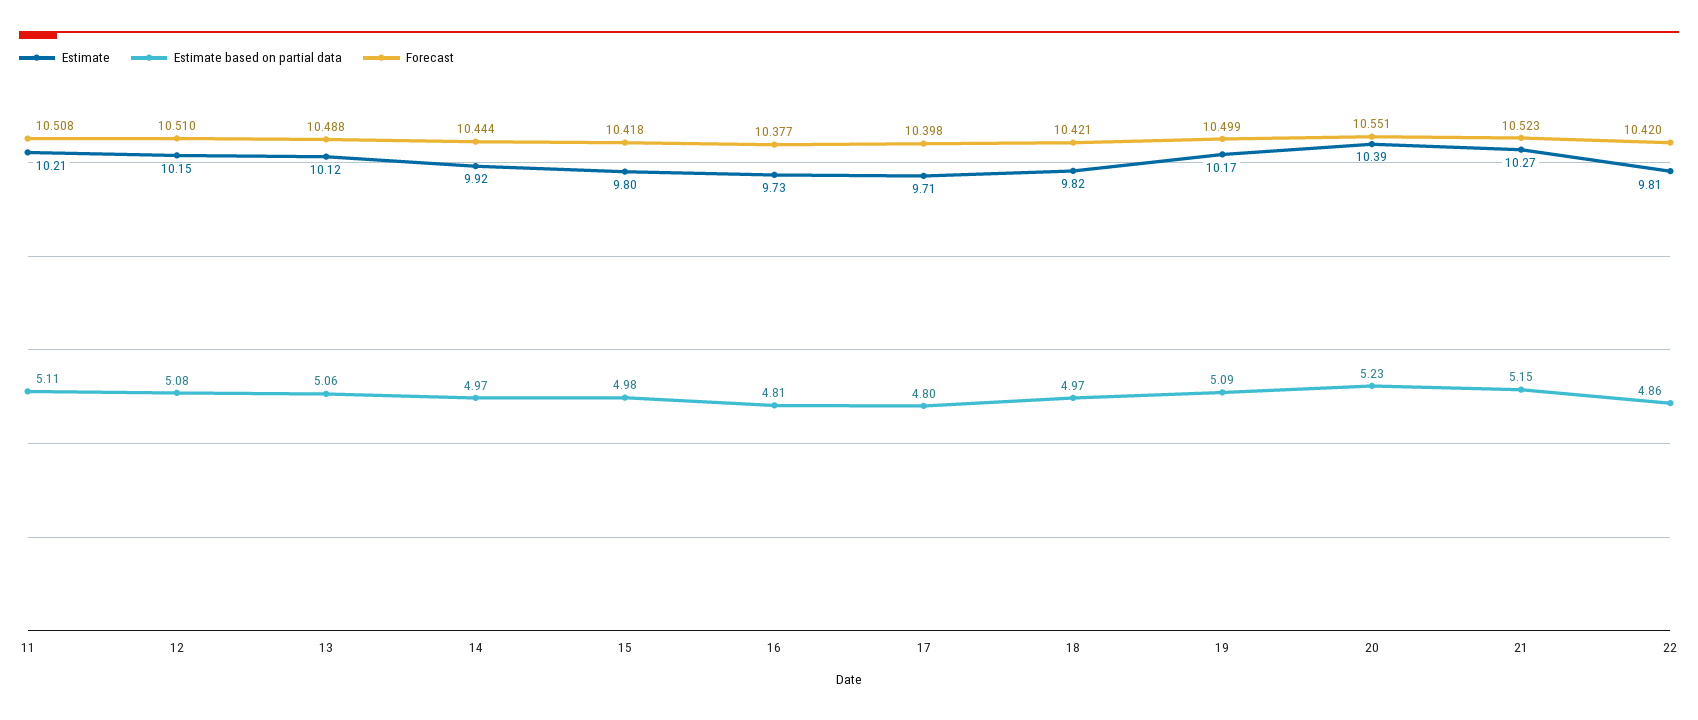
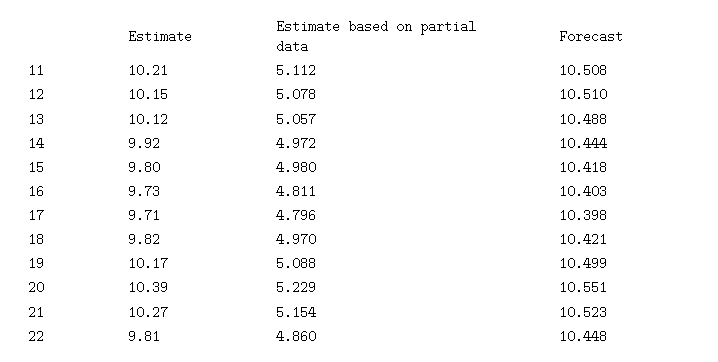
Forecast, 16: 10.377 -> 10.403
Forecast, 22: 10.42 -> 10.448

